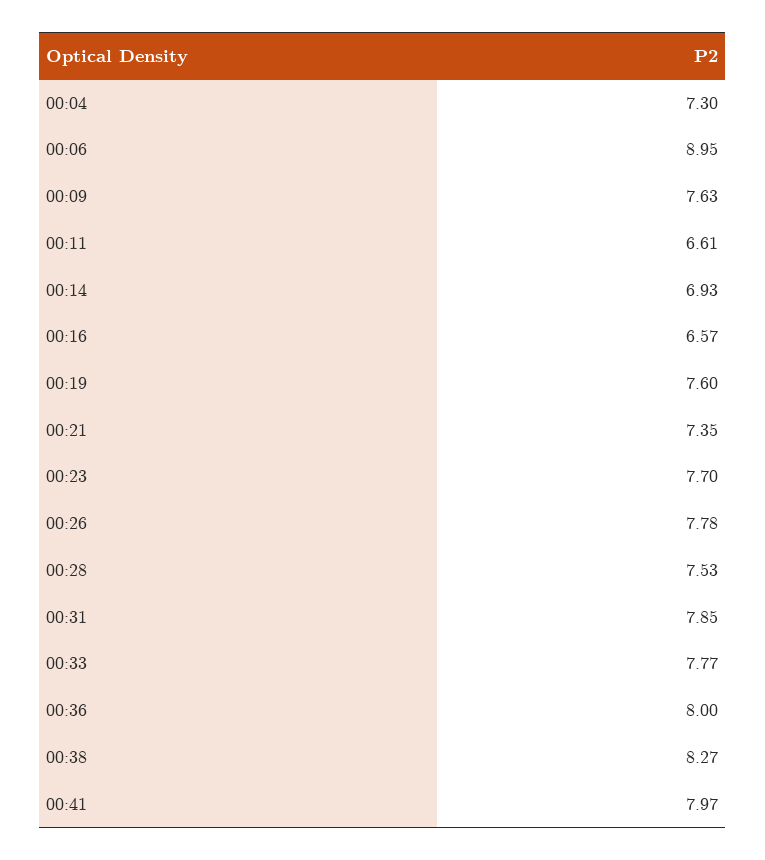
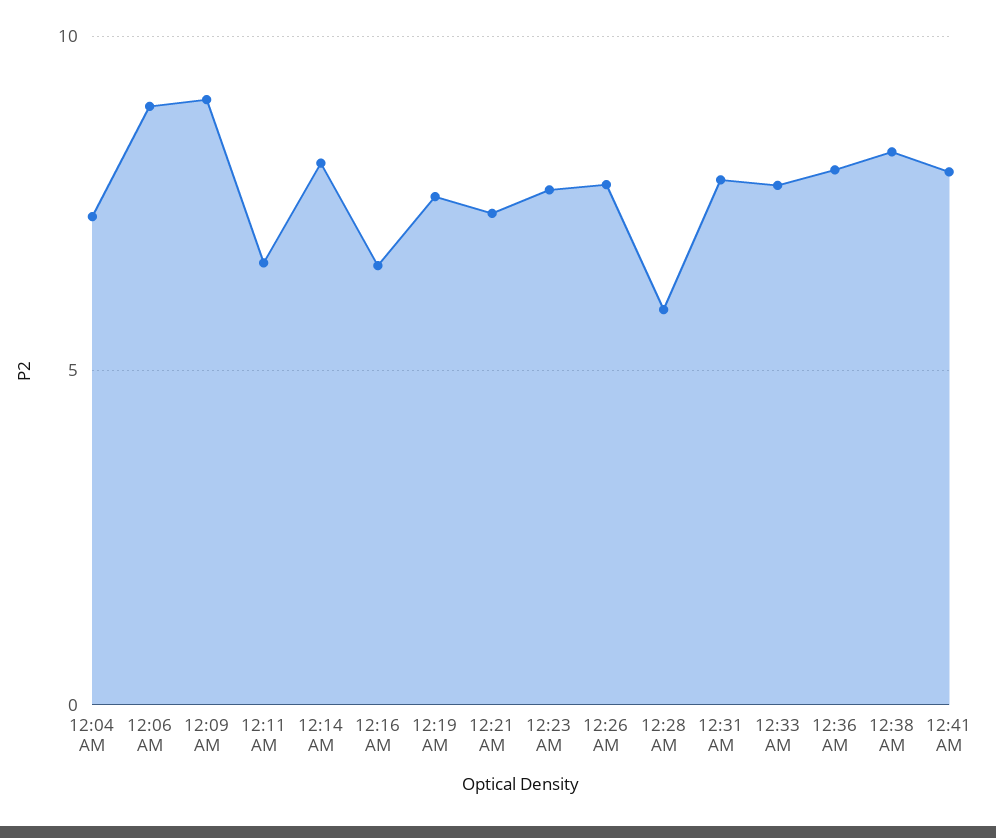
00:09: 7.63 -> 9
00:14: 6.93 -> 8
00:28: 7.53 -> 6

